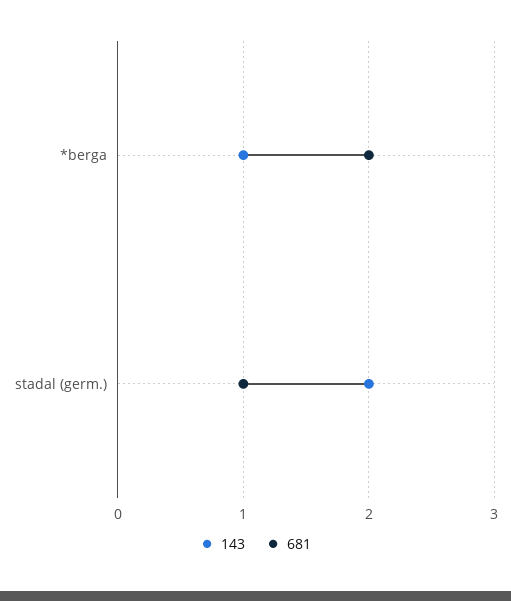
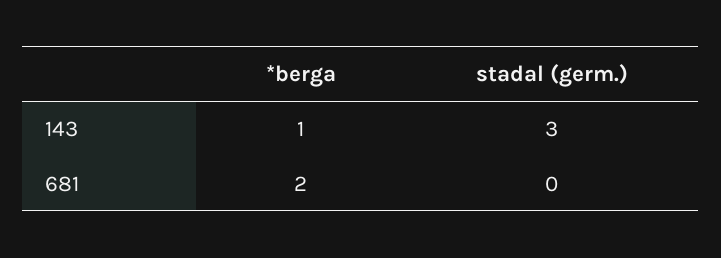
143, stadal (germ.): 2 -> 3
681, stadal (germ.): 1 -> 0

